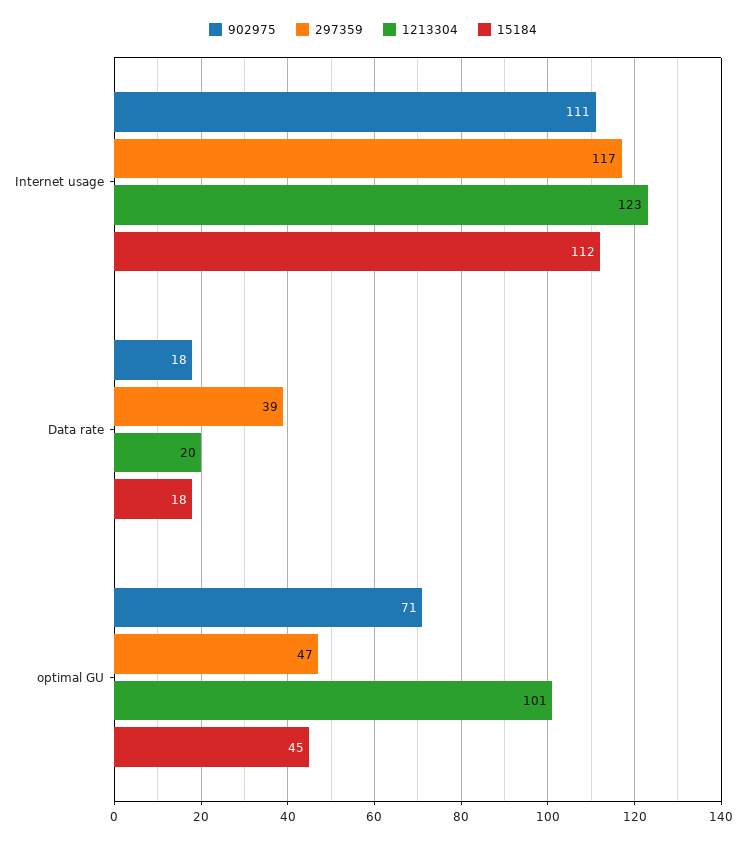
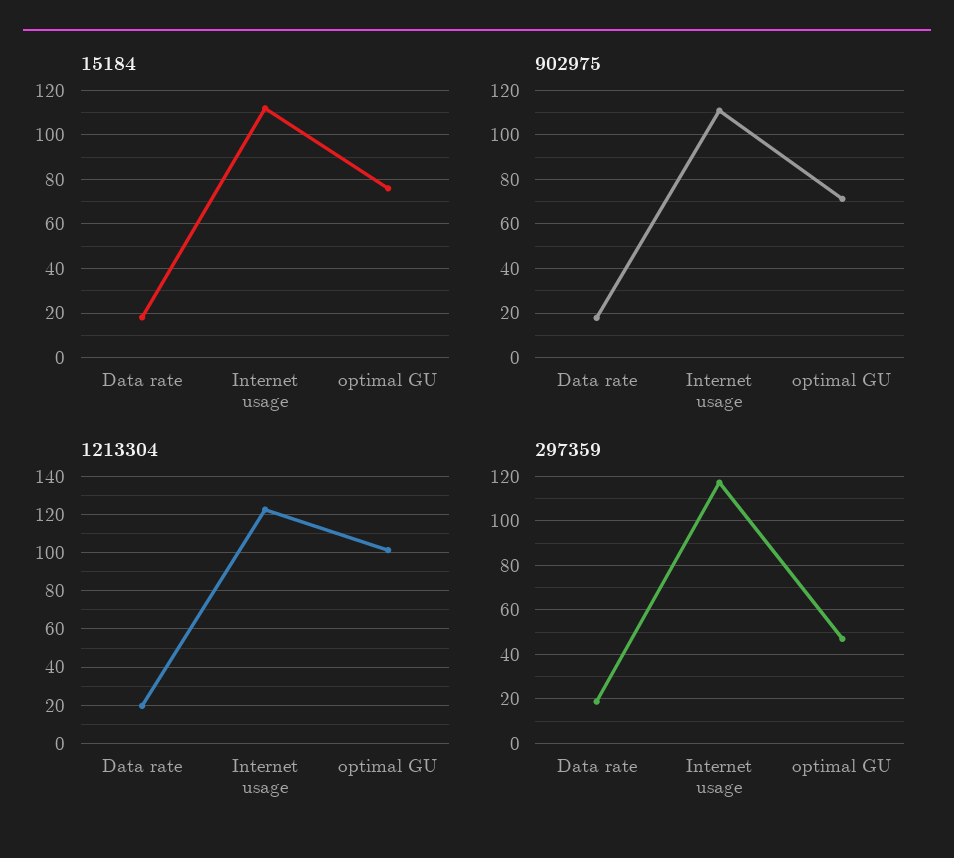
297359, Data rate: 39 -> 20
15184, optimal GU: 45 -> 75

